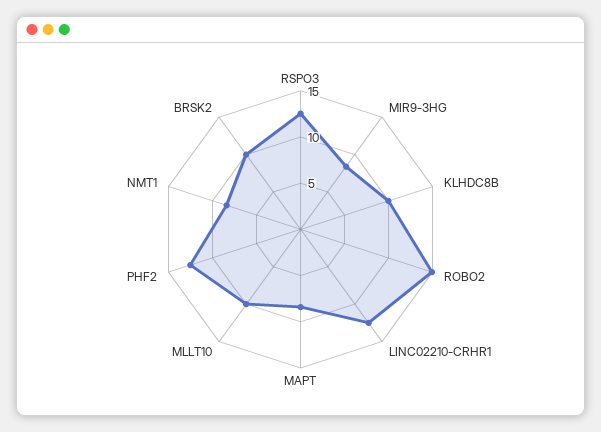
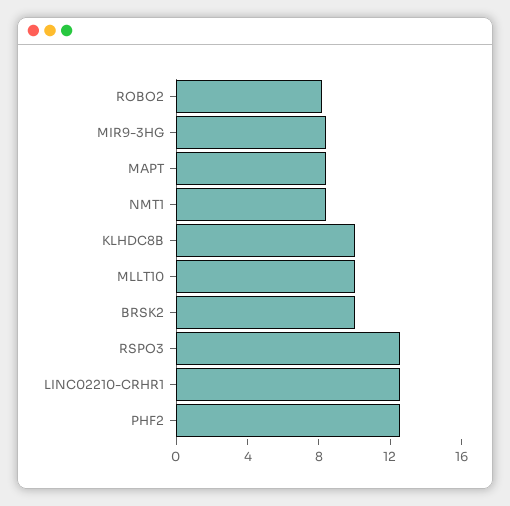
ROBO2: 15 -> 8

